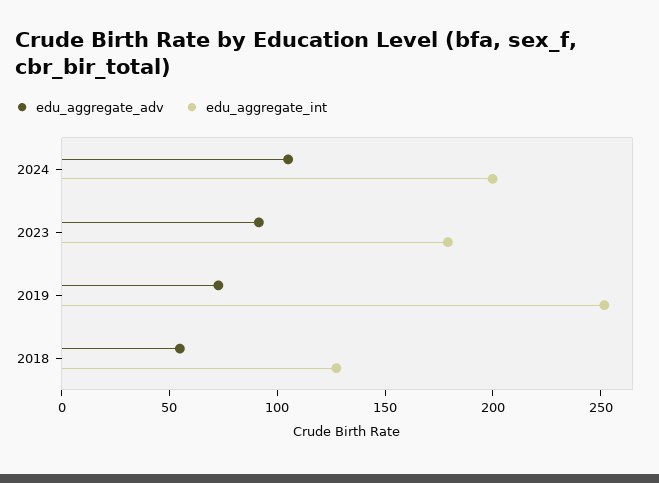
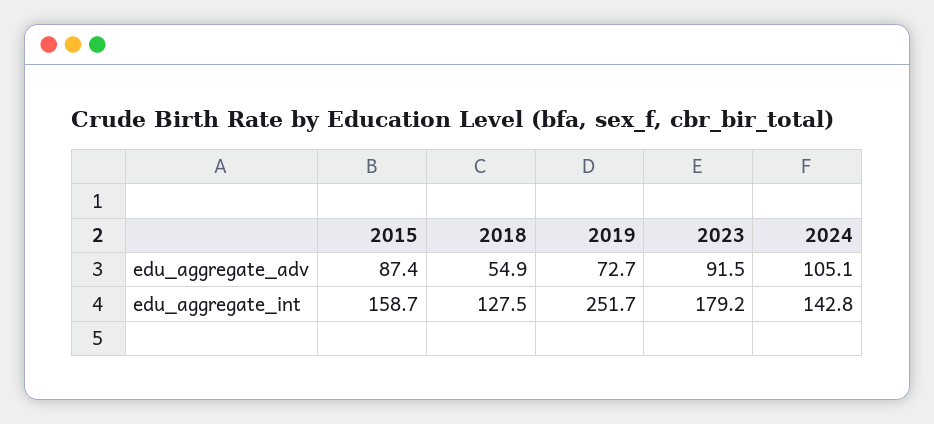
edu_aggregate_int, 2024: 200 -> 142.8
edu_aggregate_adv, 2015: none -> 87.4
edu_aggregate_int, 2015: none -> 158.7

